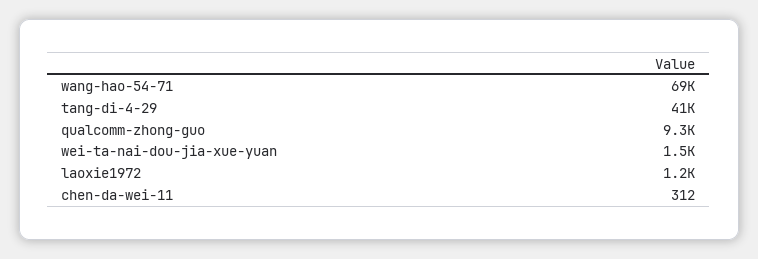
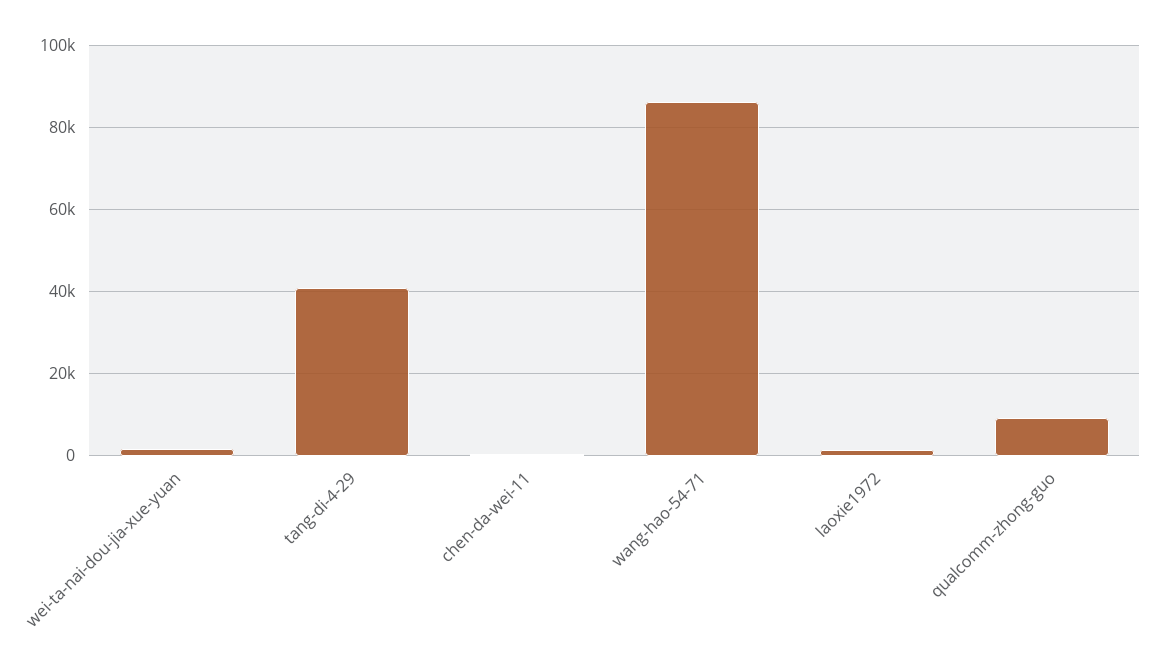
wang-hao-54-71: 69000 -> 86000

